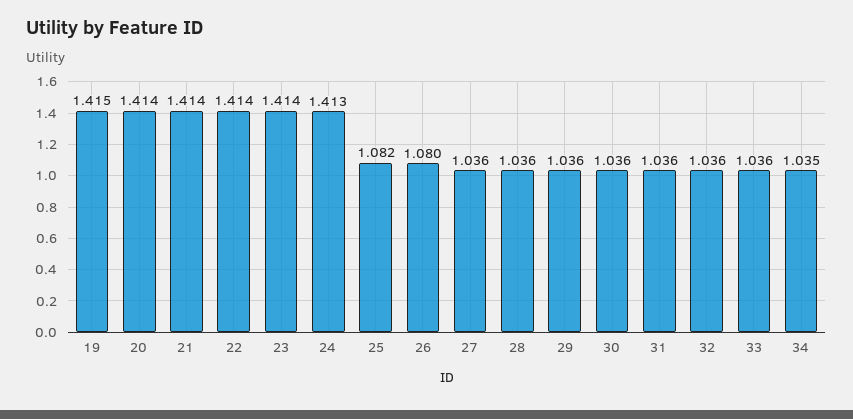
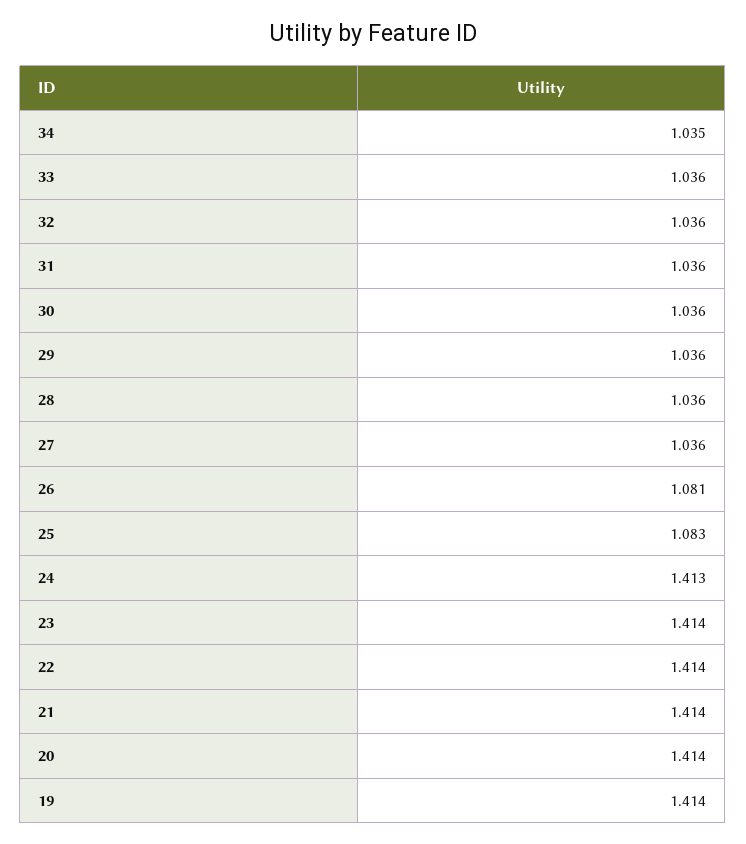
19: 1.415 -> 1.414
25: 1.082 -> 1.083
26: 1.08 -> 1.081

